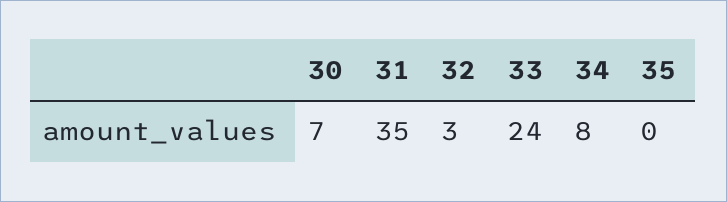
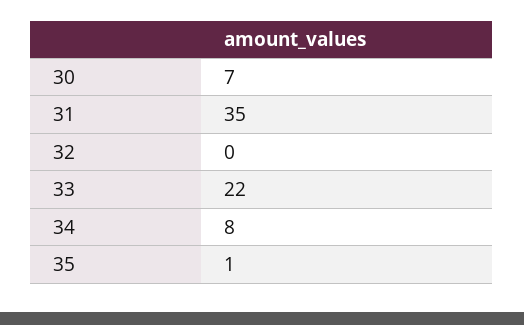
32: 3 -> 0
33: 24 -> 22
35: 0 -> 1

